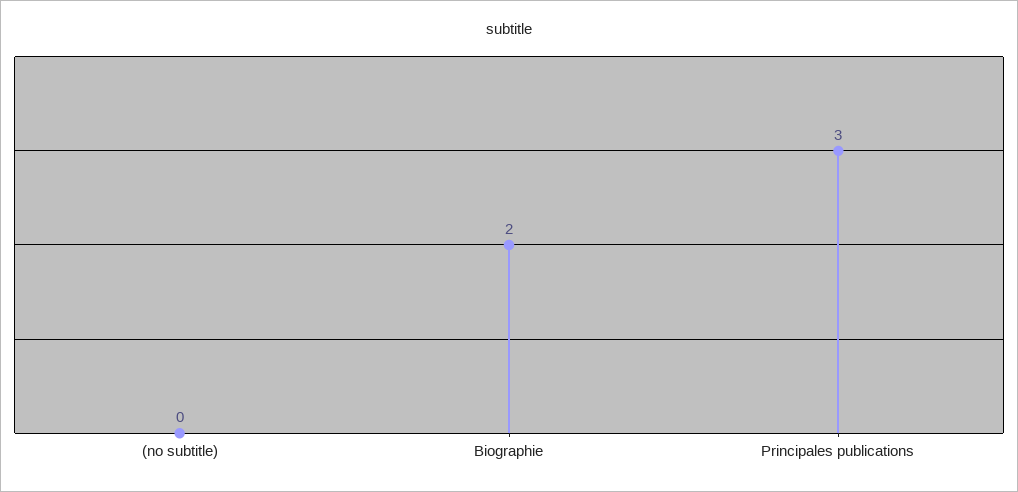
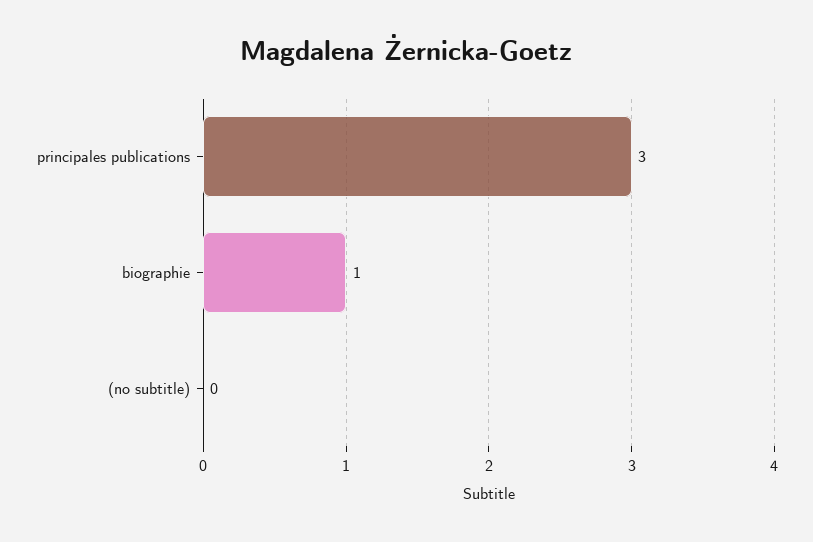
Biographie: 2 -> 1

